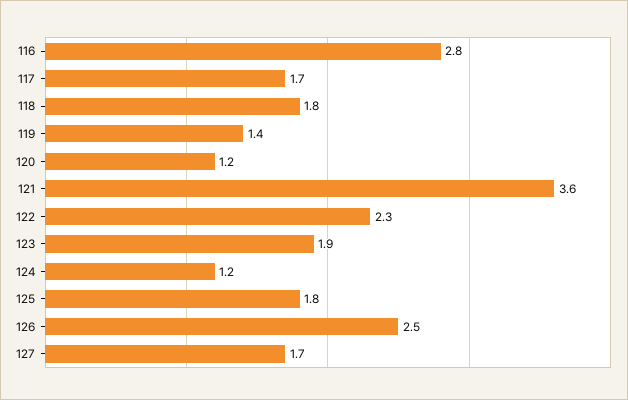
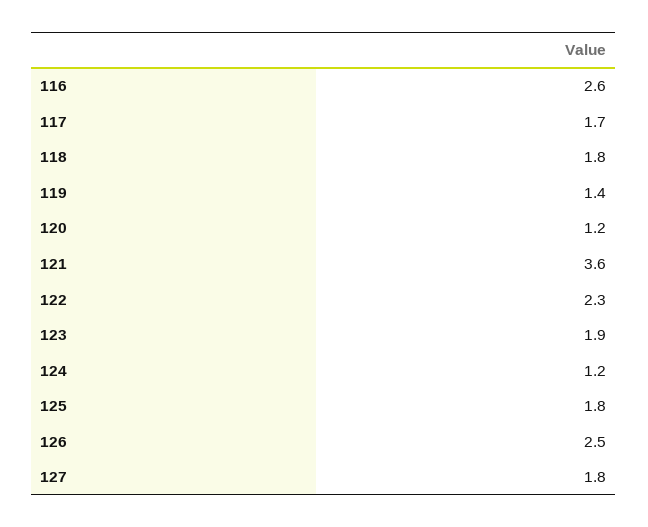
116: 2.8 -> 2.6
127: 1.7 -> 1.8

